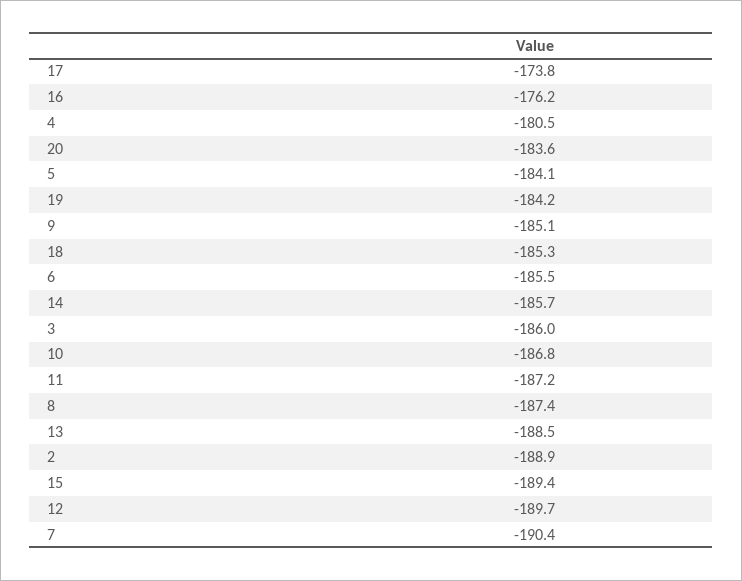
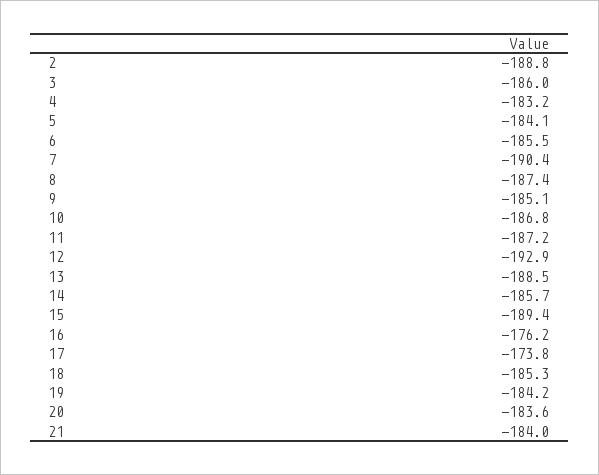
4: -180.5 -> -183.2
2: -188.9 -> -188.8
12: -189.7 -> -192.9
21: none -> -184

